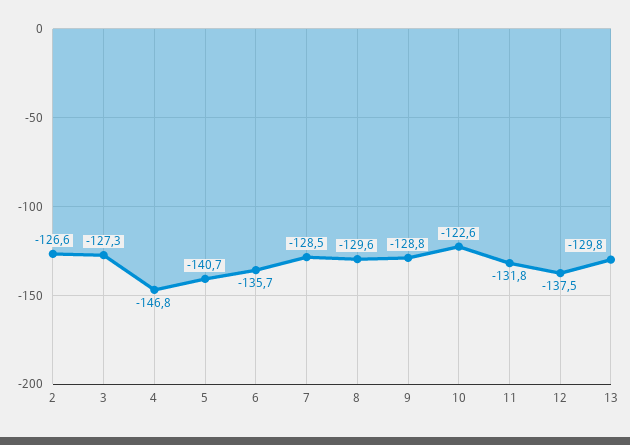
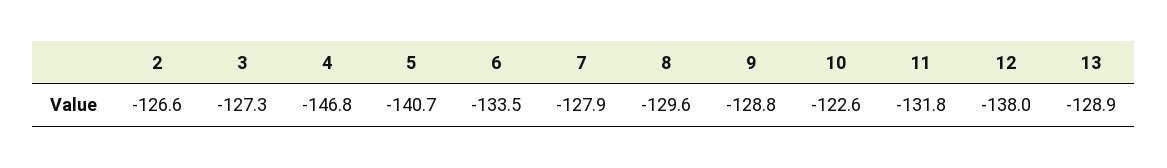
6: -135.7 -> -133.5
7: -128.5 -> -127.9
12: -137.5 -> -138
13: -129.8 -> -128.9

